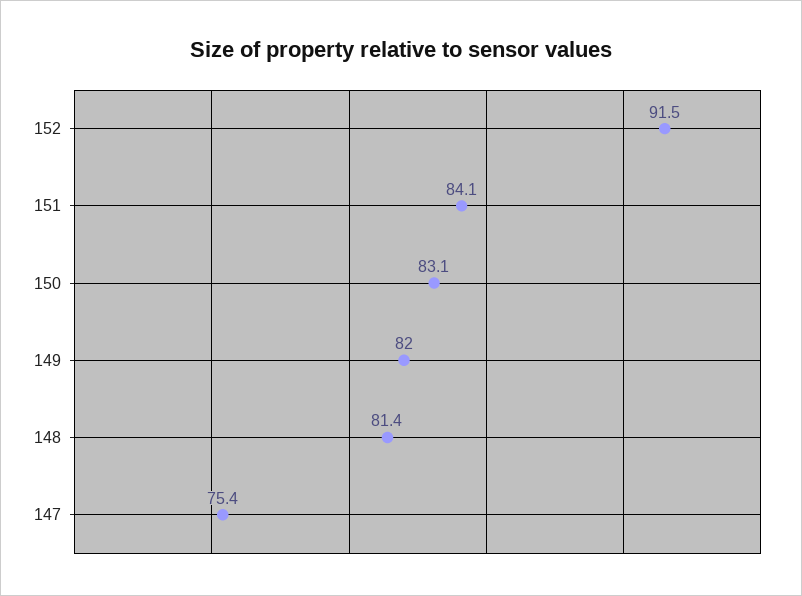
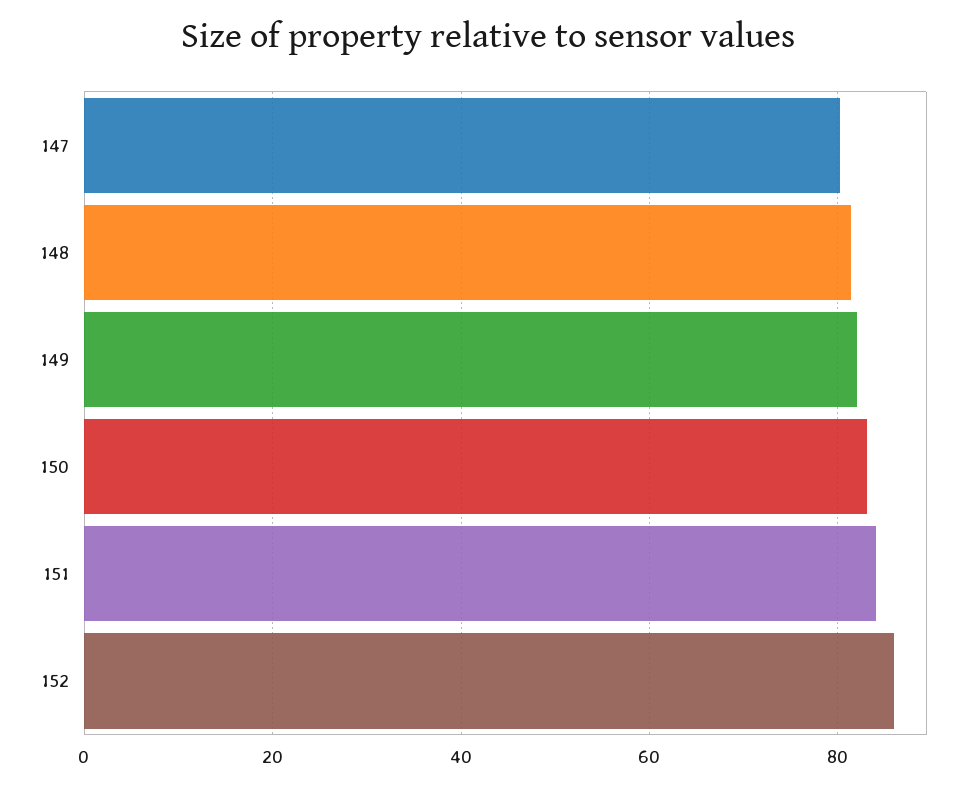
152: 91.5 -> 86
147: 75.4 -> 80

